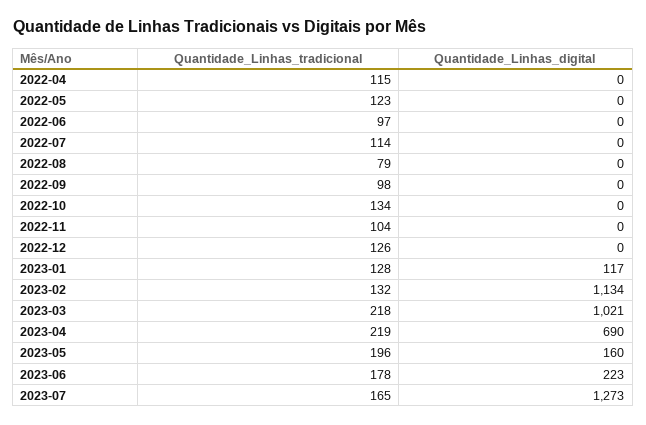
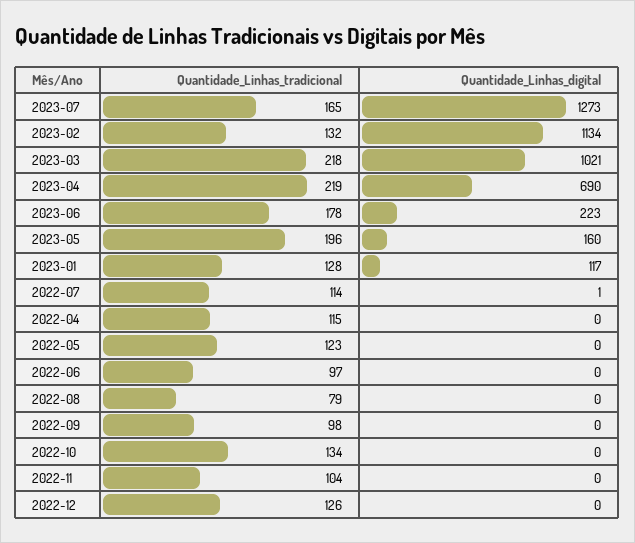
Quantidade_Linhas_digital, 2022-07: 0 -> 1

